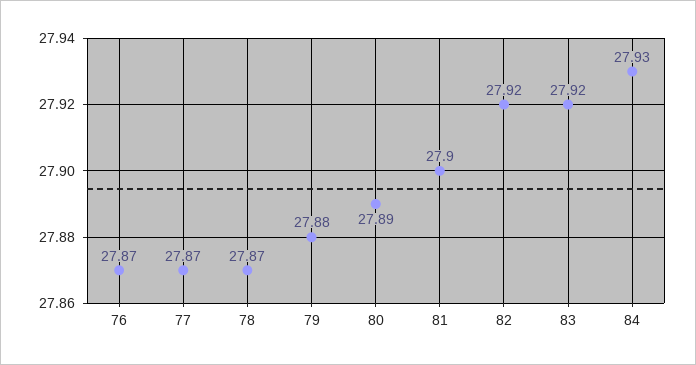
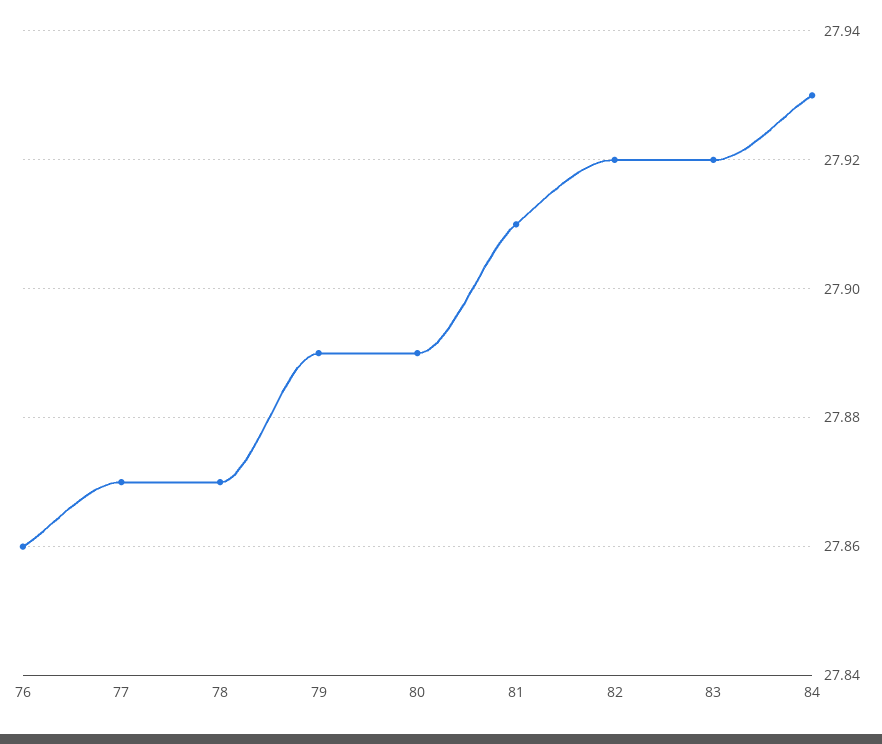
76: 27.87 -> 27.86
79: 27.88 -> 27.89
81: 27.9 -> 27.91

